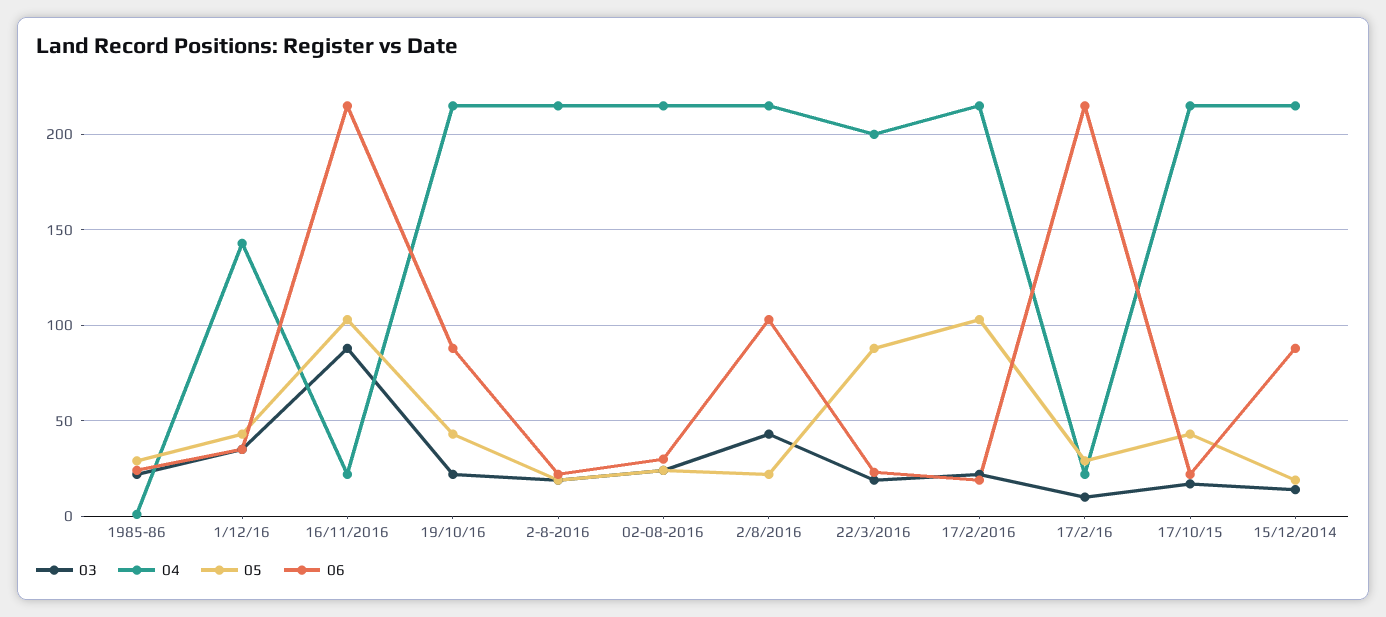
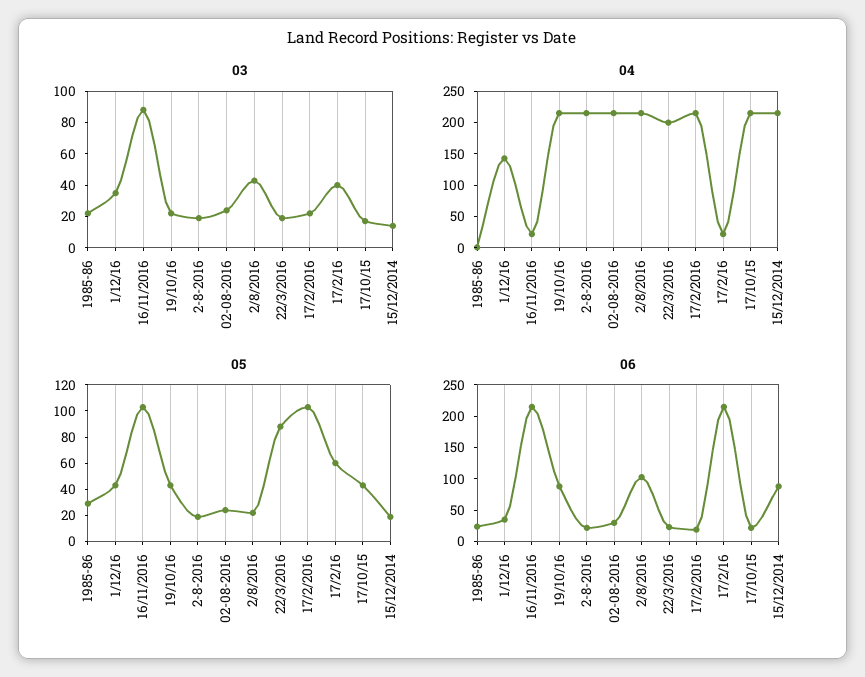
03, 17/2/16: 10 -> 40
05, 17/2/16: 30 -> 60

